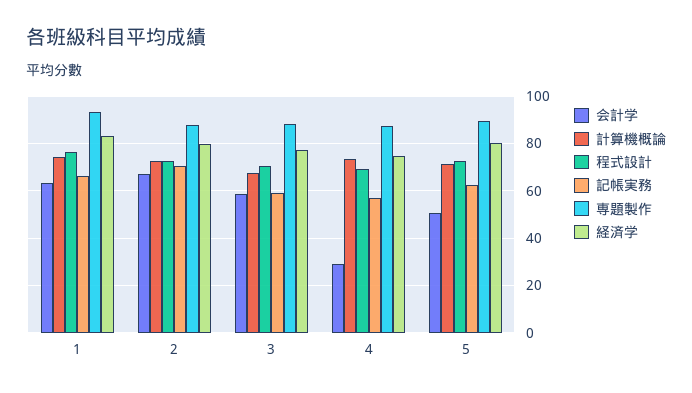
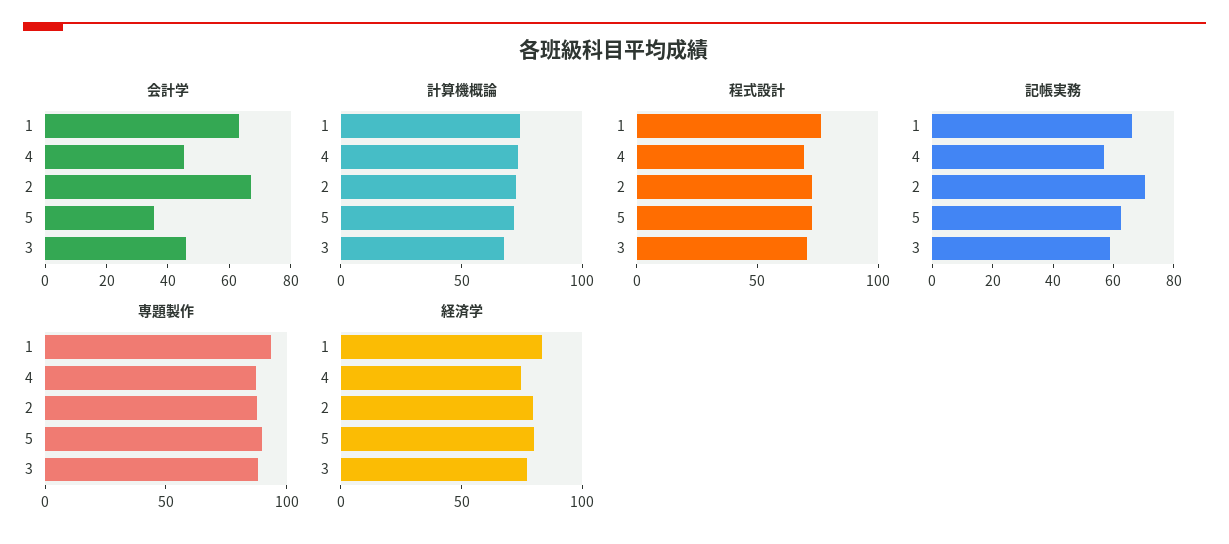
会計学, 3: 60 -> 45
会計学, 4: 30 -> 45
会計学, 5: 50 -> 35

